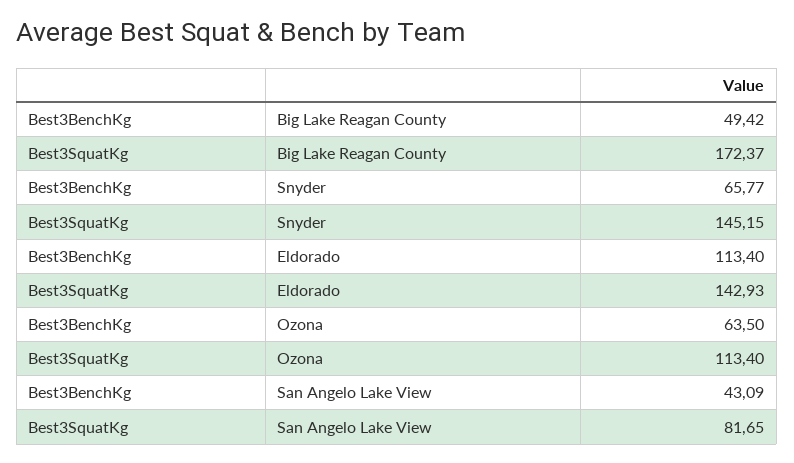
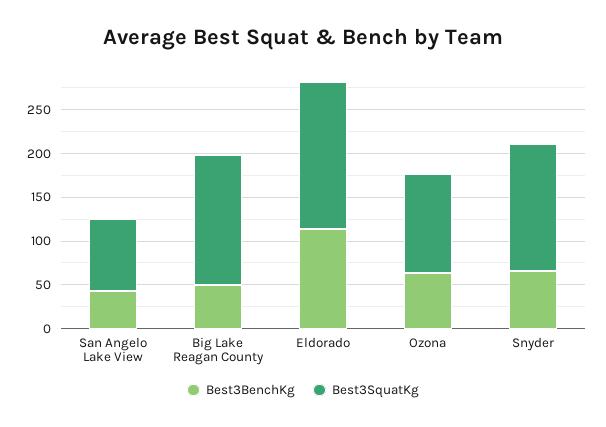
Best3SquatKg, Big Lake Reagan County: 172.37 -> 150
Best3SquatKg, Eldorado: 142.93 -> 170

